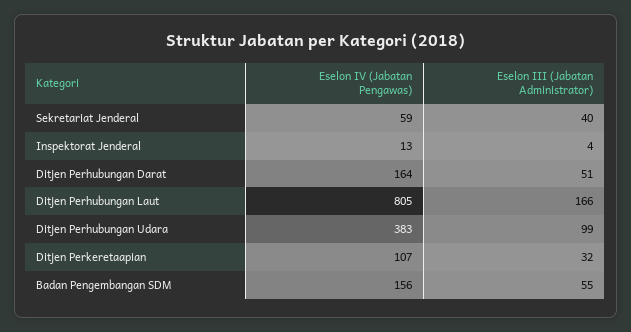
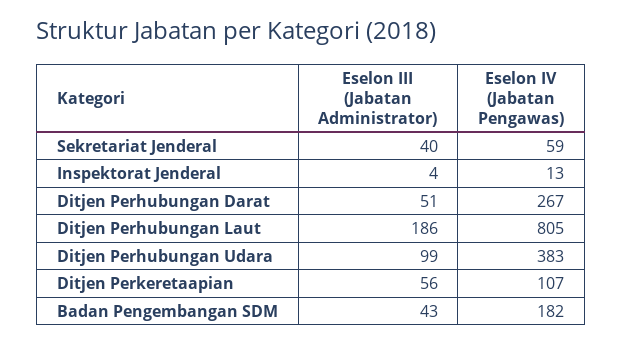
Eselon IV (Jabatan Pengawas), Ditjen Perhubungan Darat: 164 -> 267
Eselon III (Jabatan Administrator), Ditjen Perhubungan Laut: 166 -> 186
Eselon III (Jabatan Administrator), Ditjen Perkeretaapian: 32 -> 56
Eselon IV (Jabatan Pengawas), Badan Pengembangan SDM: 156 -> 182
Eselon III (Jabatan Administrator), Badan Pengembangan SDM: 55 -> 43

